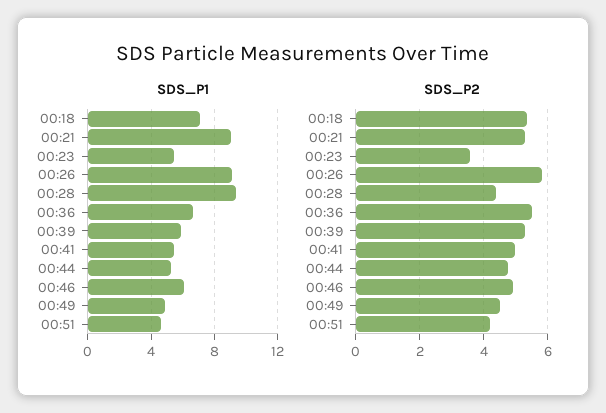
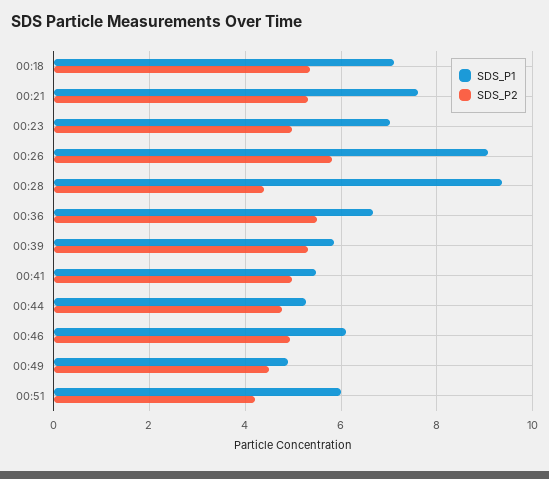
SDS_P1, 00:21: 9 -> 7.6
SDS_P1, 00:23: 5.5 -> 7
SDS_P1, 00:51: 4.5 -> 6
SDS_P2, 00:23: 3.6 -> 5

